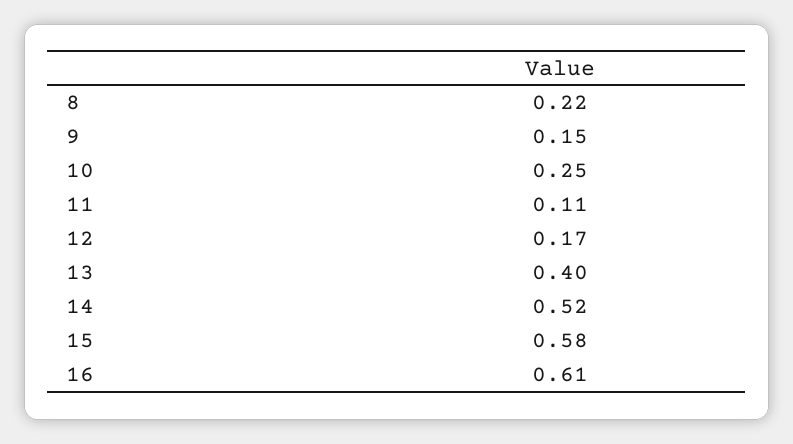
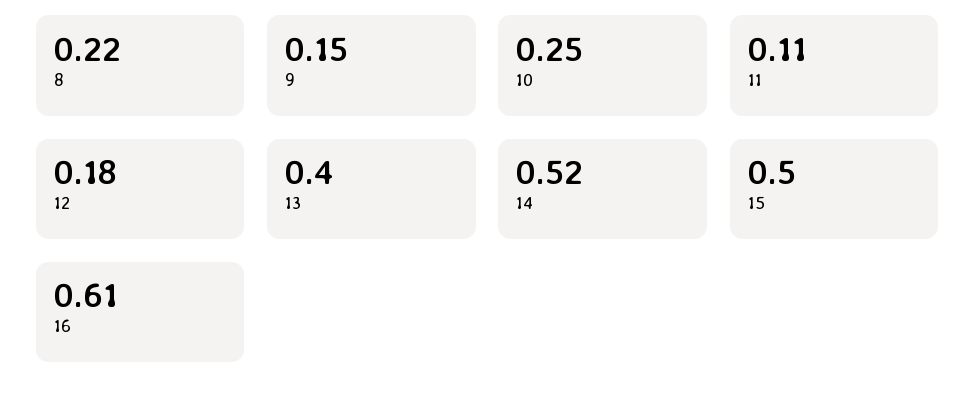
12: 0.17 -> 0.18
15: 0.58 -> 0.5

